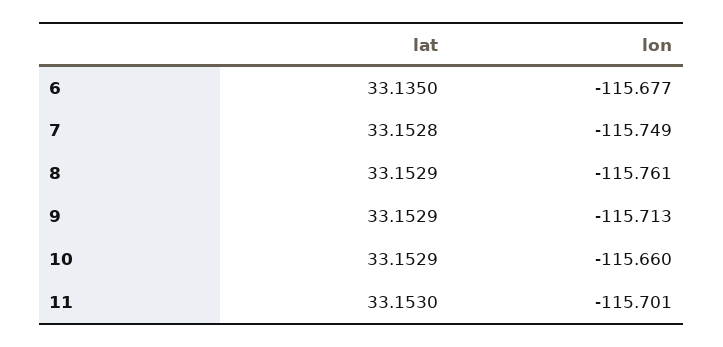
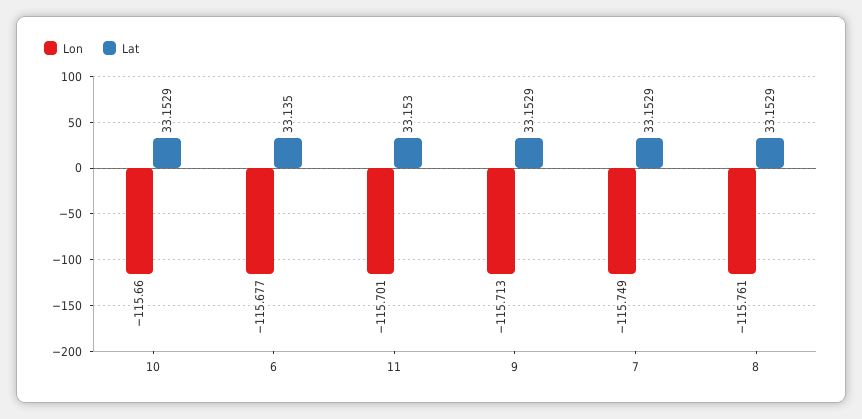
lat, 7: 33.1528 -> 33.1529

